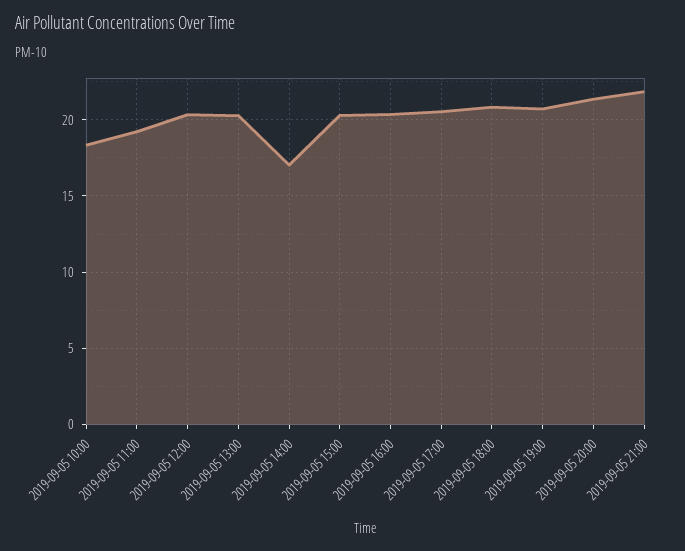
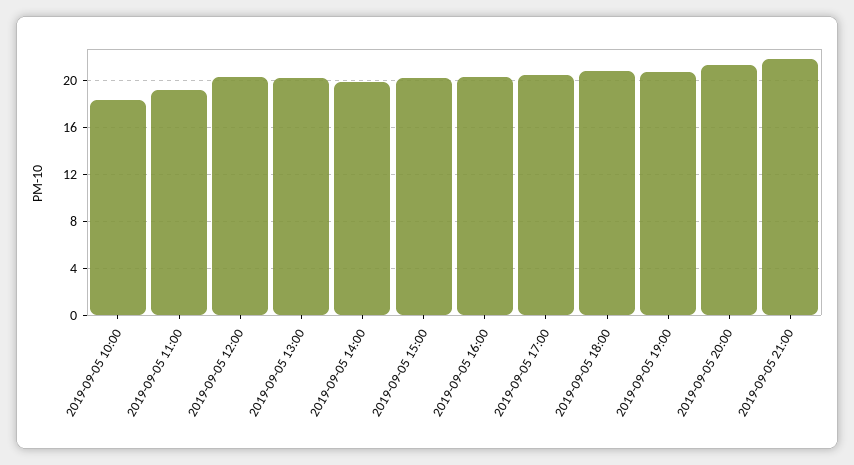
2019-09-05 14:00: 17 -> 20

